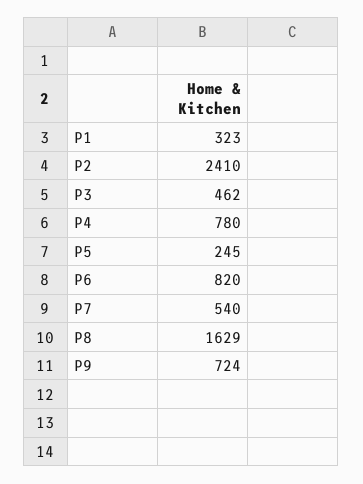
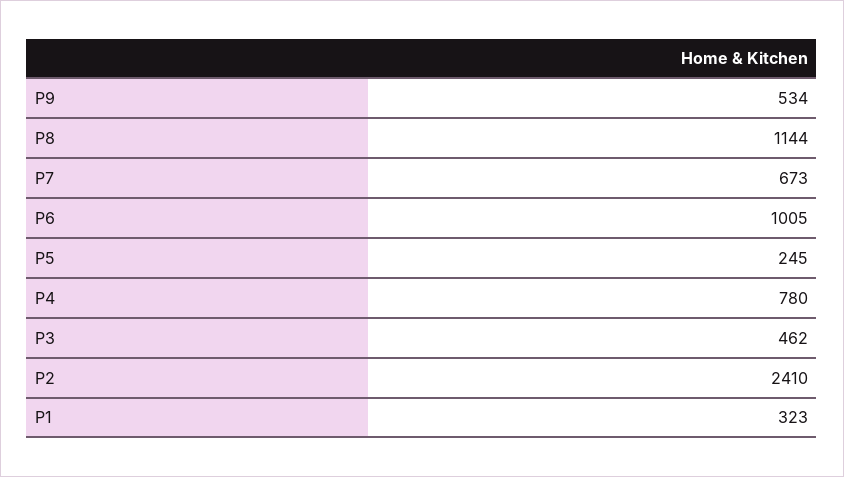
P6: 820 -> 1005
P7: 540 -> 673
P8: 1629 -> 1144
P9: 724 -> 534

